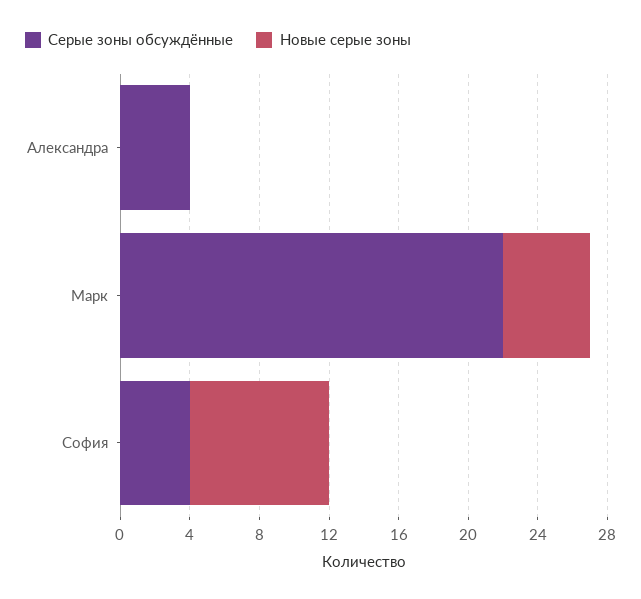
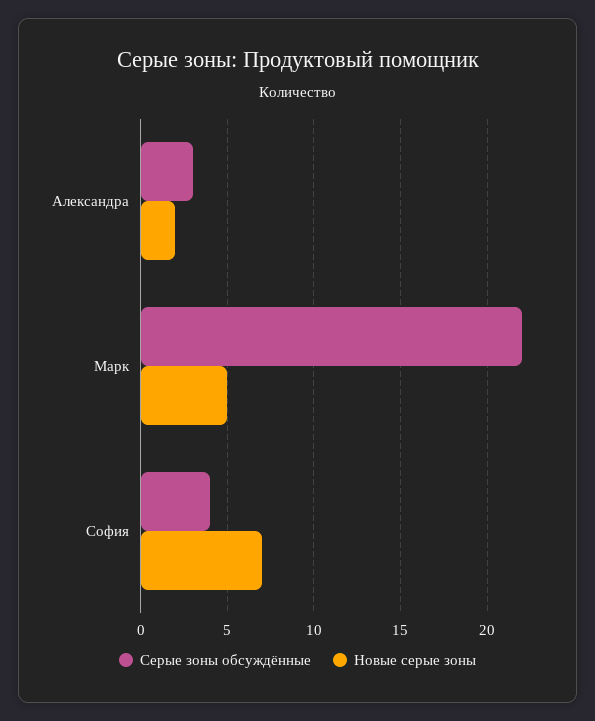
Серые зоны обсуждённые, Александра: 4 -> 3
Новые серые зоны, Александра: 0 -> 2
Новые серые зоны, София: 8 -> 7

